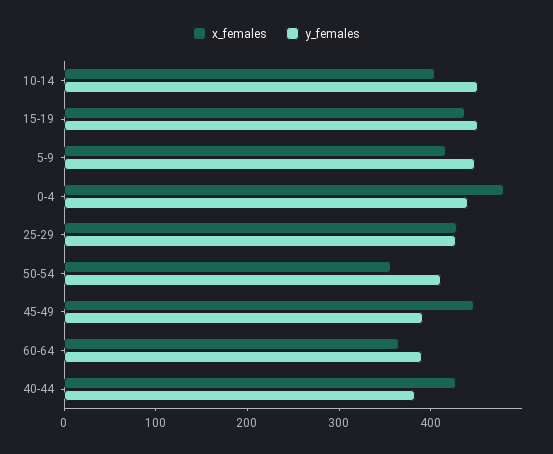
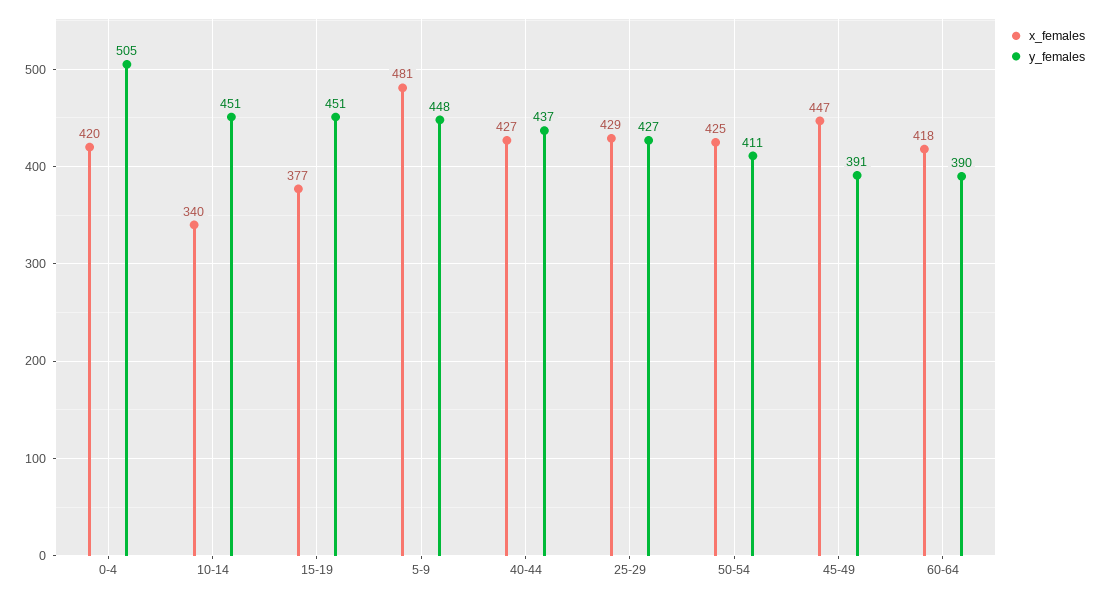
x_females, 10-14: 400 -> 340
x_females, 15-19: 440 -> 377
x_females, 5-9: 420 -> 481
x_females, 0-4: 480 -> 420
y_females, 0-4: 440 -> 505
x_females, 50-54: 360 -> 425
x_females, 60-64: 360 -> 418
y_females, 40-44: 380 -> 437

